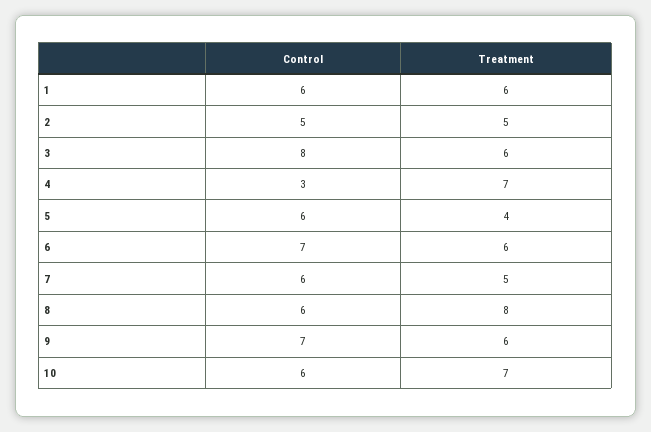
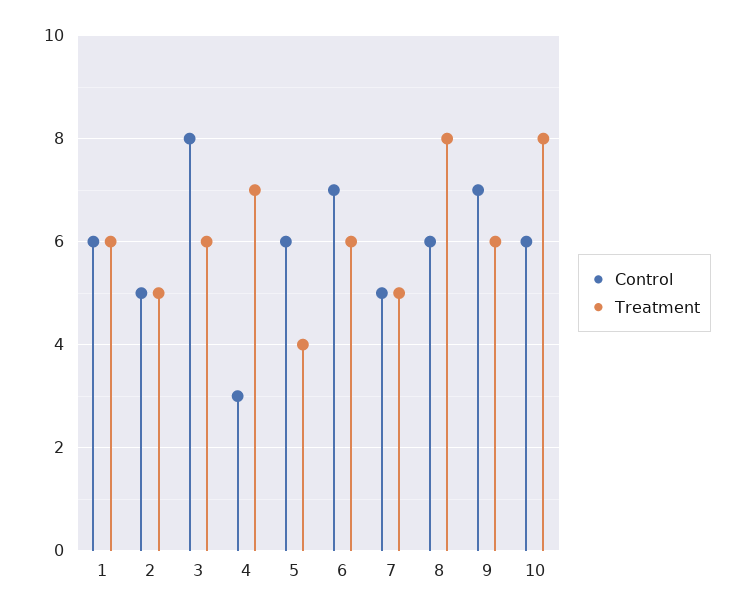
Control, 7: 6 -> 5
Treatment, 10: 7 -> 8

